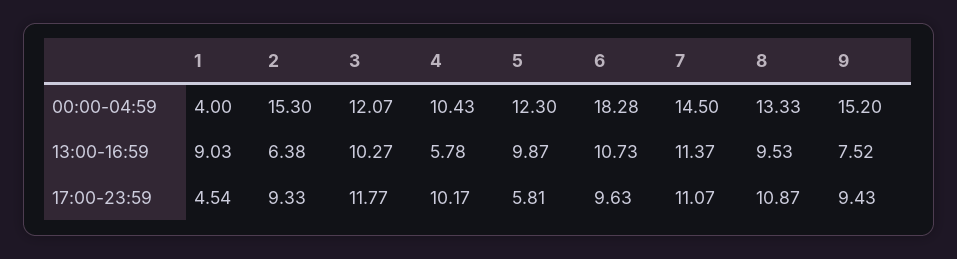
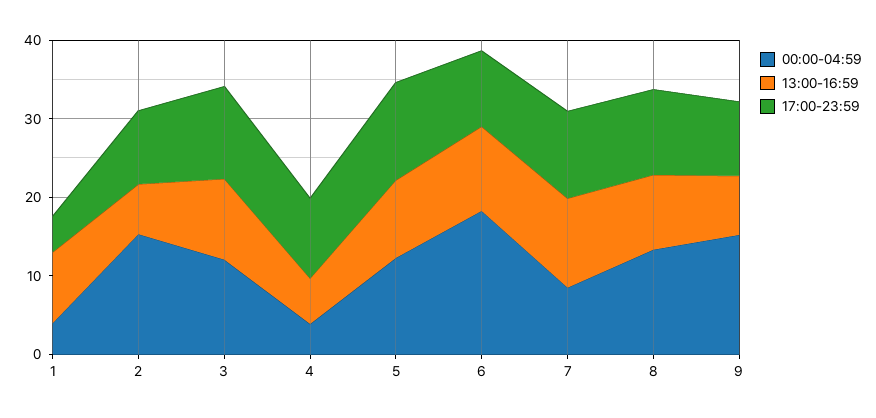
00:00-04:59, 4: 10.43 -> 4
00:00-04:59, 7: 14.5 -> 8
17:00-23:59, 5: 5.81 -> 12

